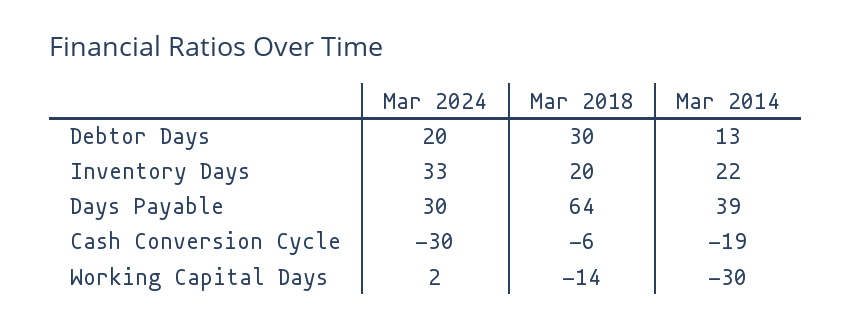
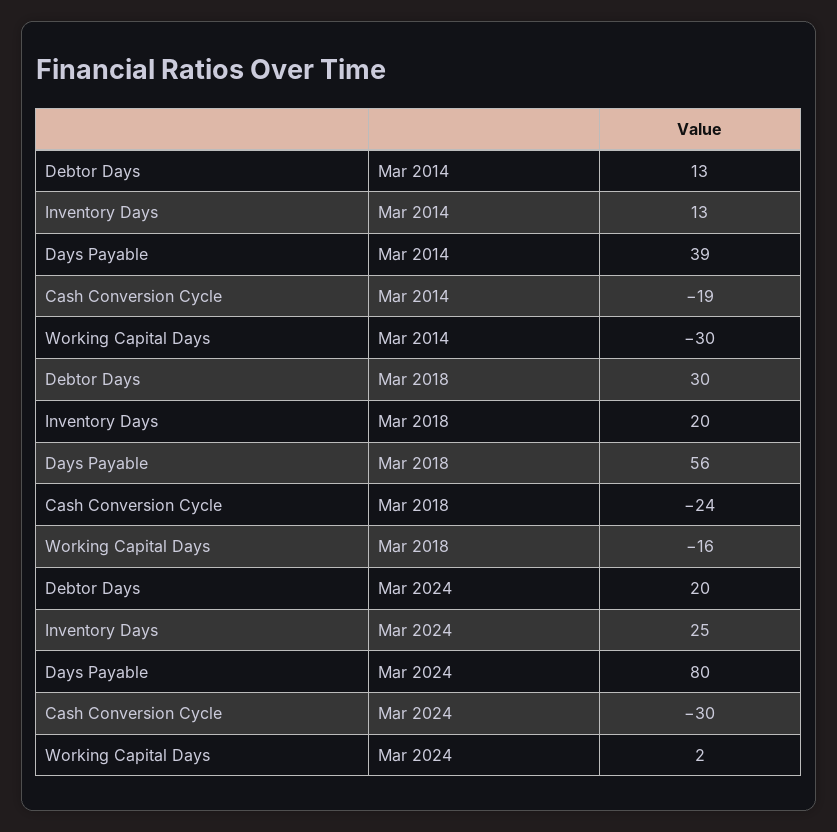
Mar 2024, Inventory Days: 33 -> 25
Mar 2014, Inventory Days: 22 -> 13
Mar 2024, Days Payable: 30 -> 80
Mar 2018, Days Payable: 64 -> 56
Mar 2018, Cash Conversion Cycle: -6 -> -24
Mar 2018, Working Capital Days: -14 -> -16

